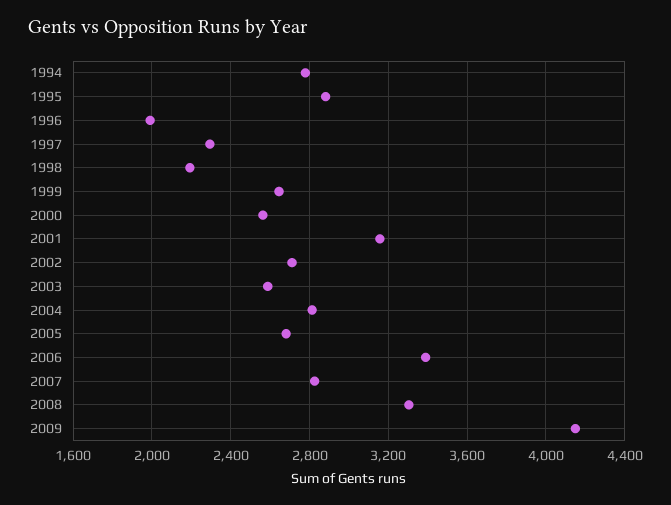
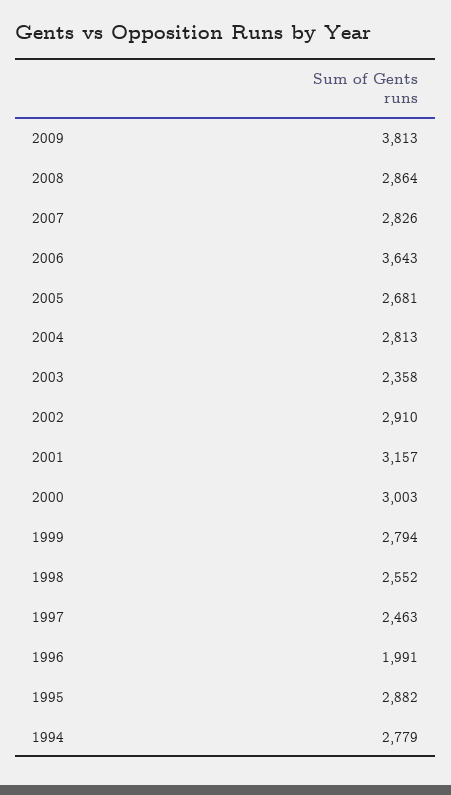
1997: 2300 -> 2463
1998: 2200 -> 2552
1999: 2650 -> 2794
2000: 2550 -> 3003
2002: 2700 -> 2910
2003: 2600 -> 2358
2006: 3400 -> 3643
2008: 3300 -> 2864
2009: 4150 -> 3813

